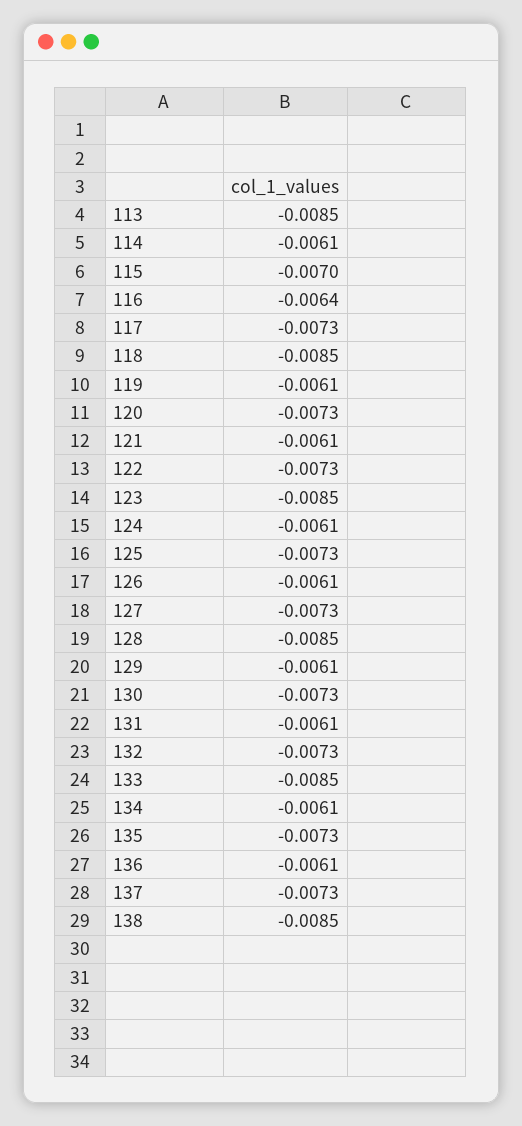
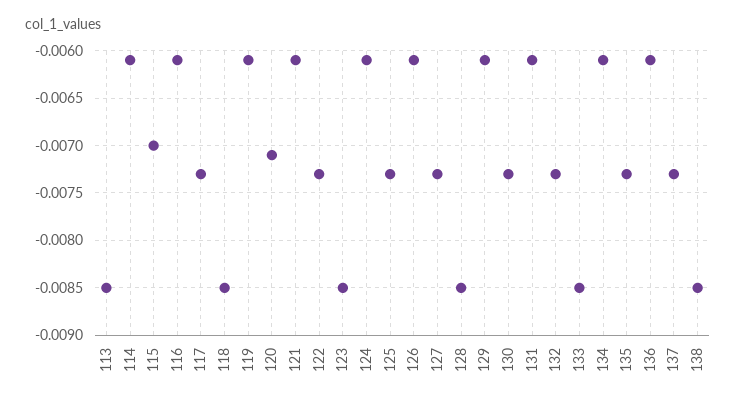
116: -0.0064 -> -0.0061
120: -0.0073 -> -0.0071

